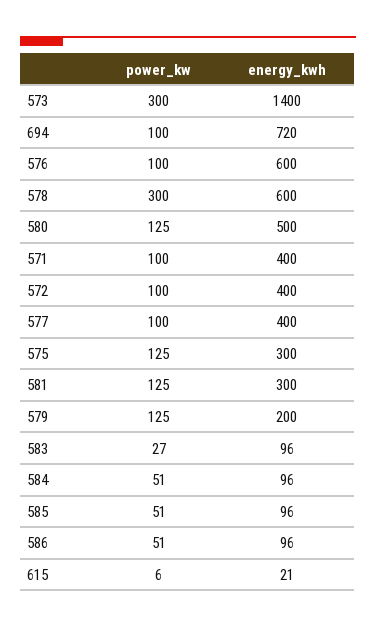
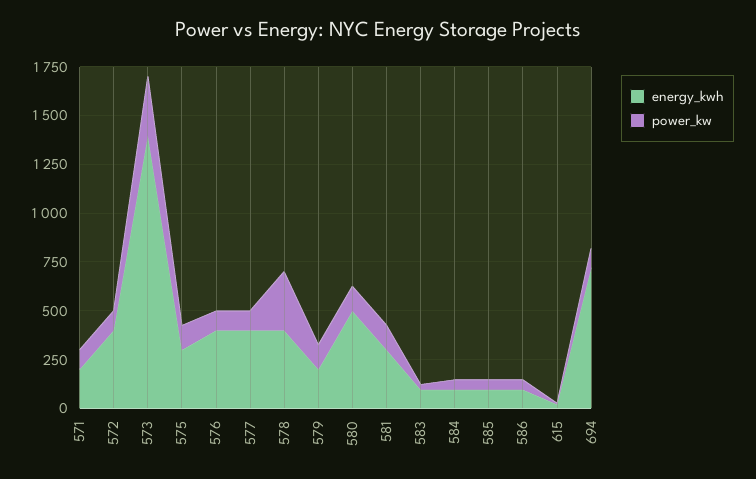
energy_kwh, 576: 600 -> 400
energy_kwh, 578: 600 -> 400
energy_kwh, 571: 400 -> 200

